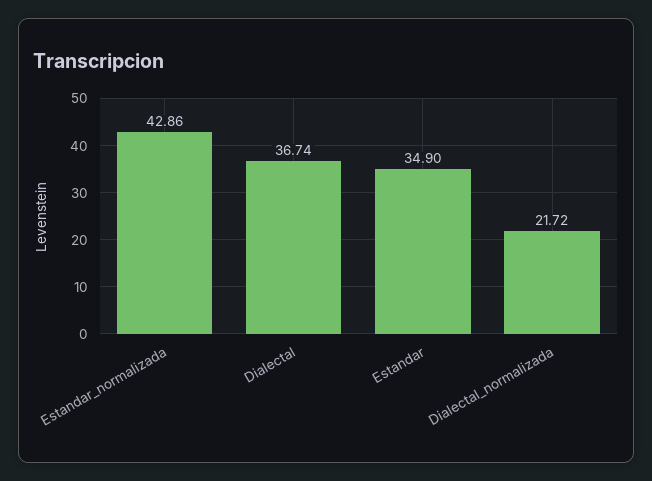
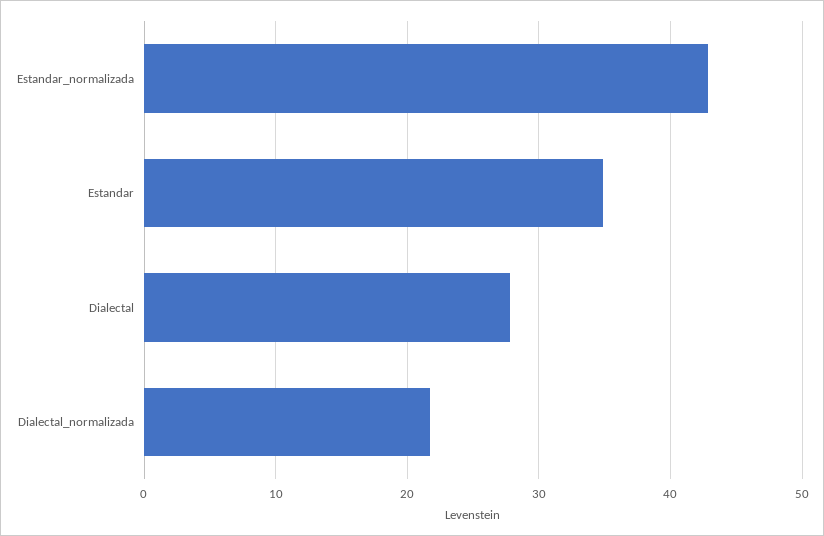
Dialectal: 36.74 -> 28

